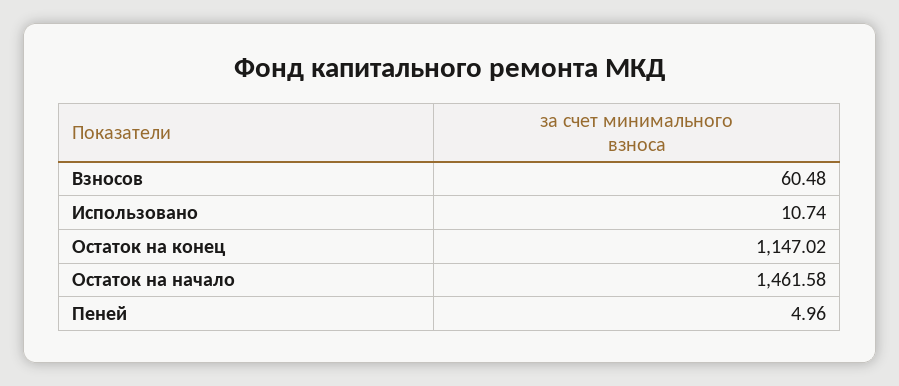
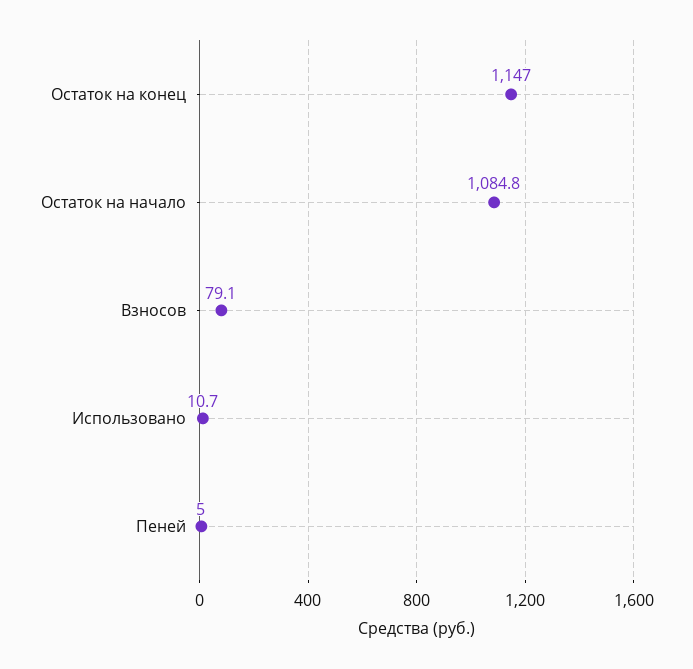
Взносов: 60.48 -> 79.1
Остаток на начало: 1461.58 -> 1084.8

